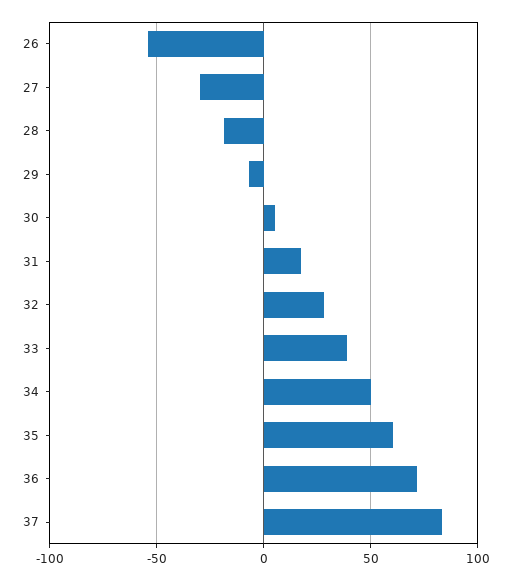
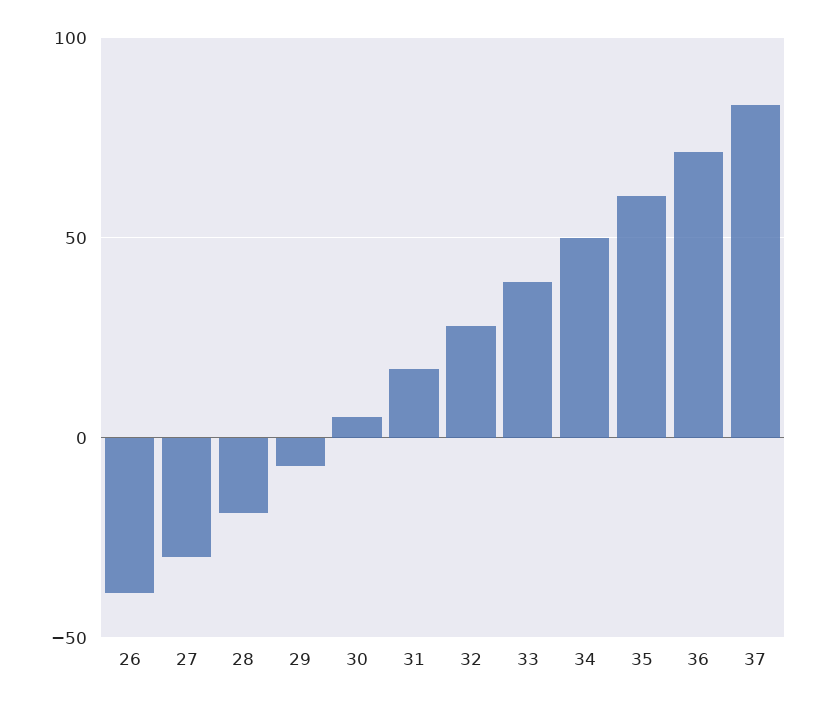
26: -55 -> -40

